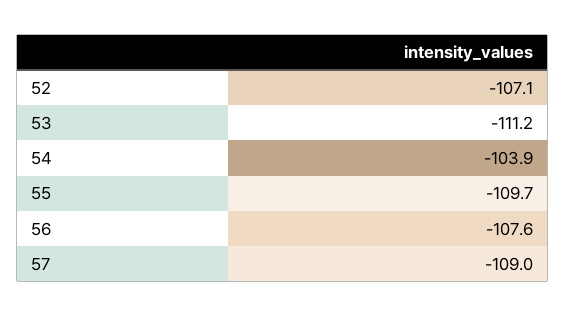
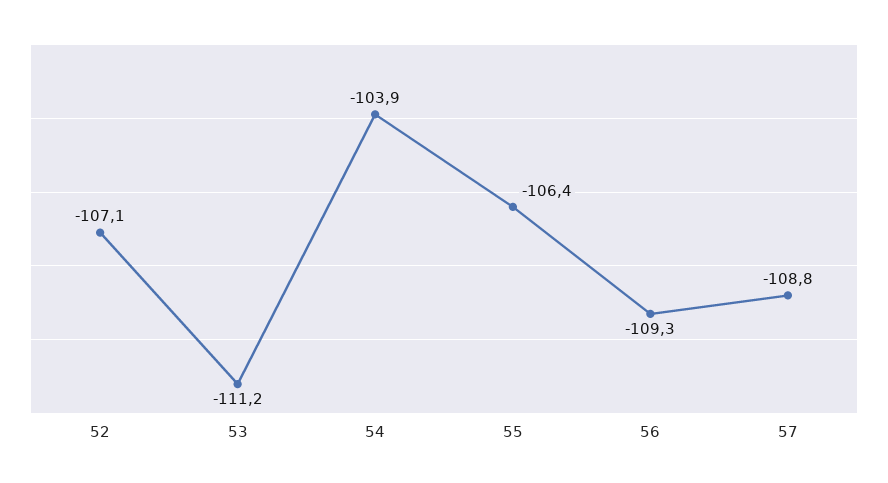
55: -109.7 -> -106.4
56: -107.6 -> -109.3
57: -109 -> -108.8

